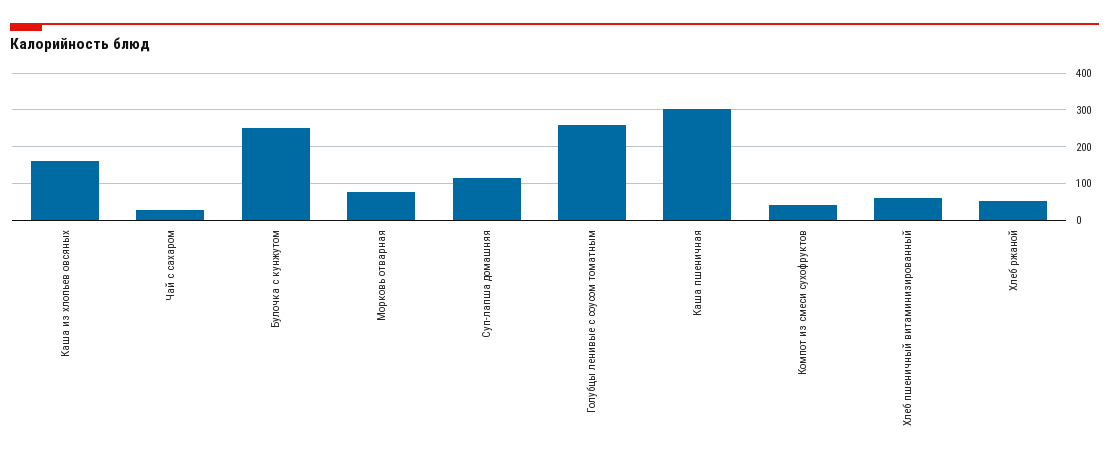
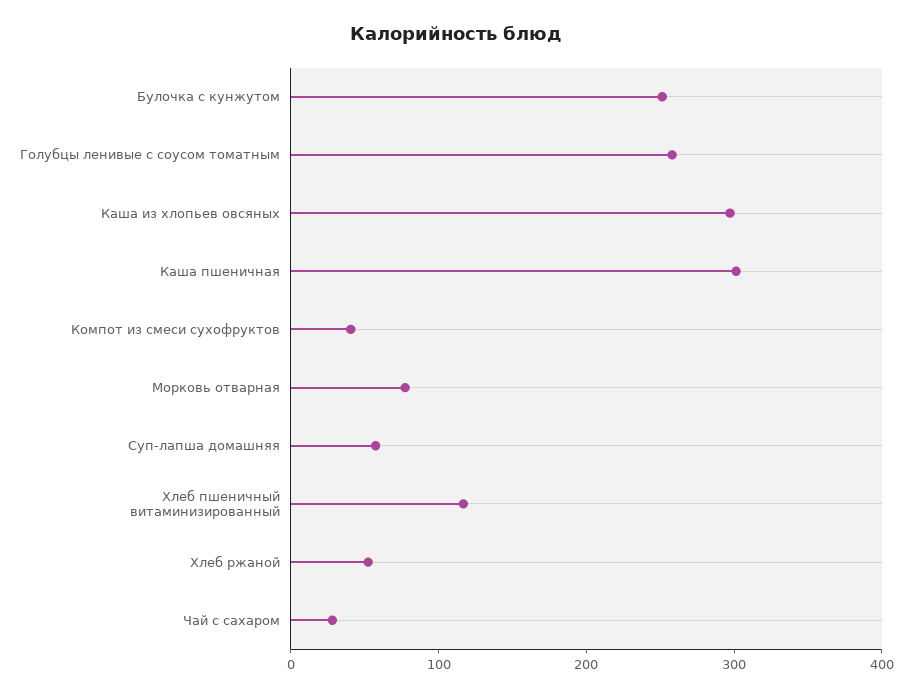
Каша из хлопьев овсяных: 160 -> 300
Суп-лапша домашняя: 120 -> 60
Хлеб пшеничный витаминизированный: 60 -> 120

